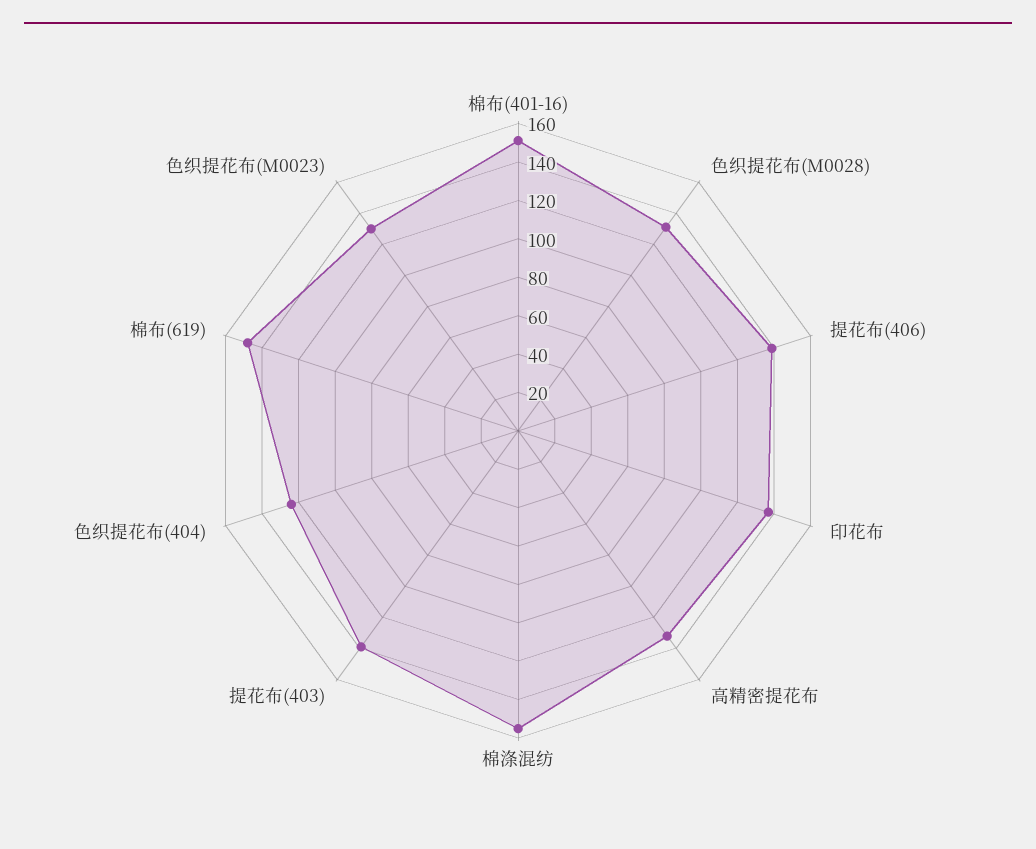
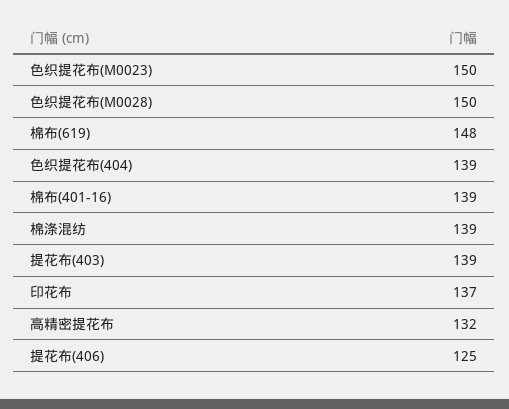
棉布(401-16): 150 -> 139
色织提花布(M0028): 130 -> 150
提花布(406): 140 -> 125
棉涤混纺: 155 -> 139
色织提花布(404): 125 -> 139
色织提花布(M0023): 130 -> 150

